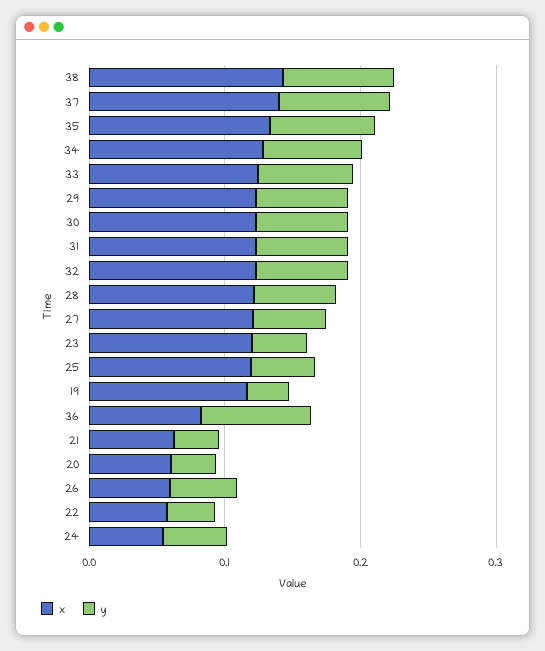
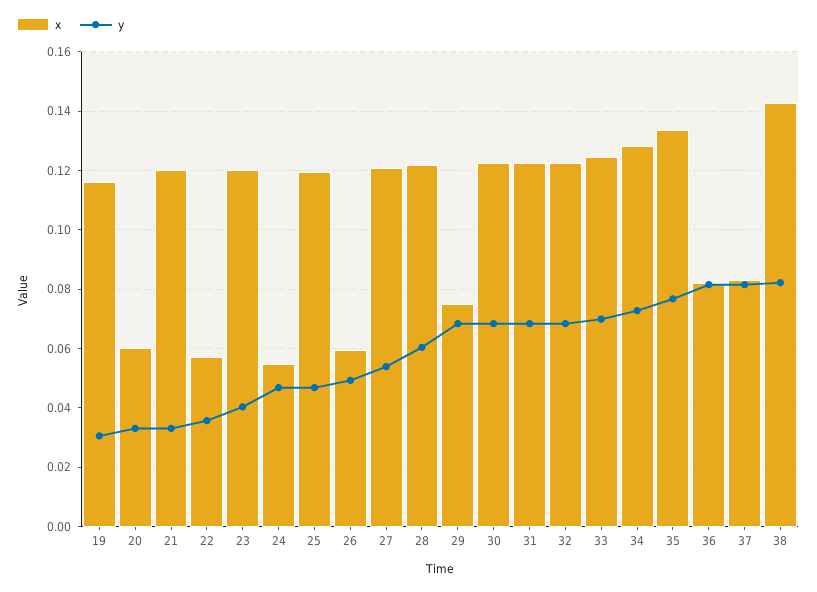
x, 37: 0.14 -> 0.0825
x, 29: 0.12 -> 0.075
x, 21: 0.06 -> 0.12

